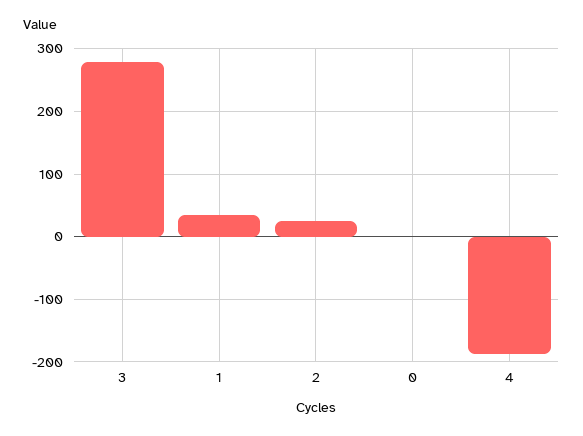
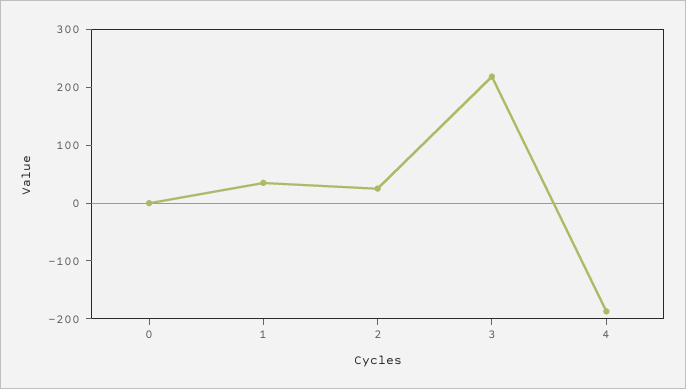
3: 280 -> 220

